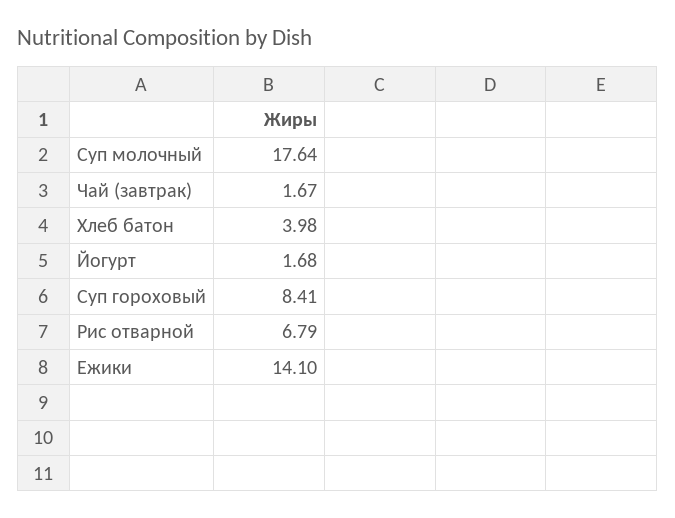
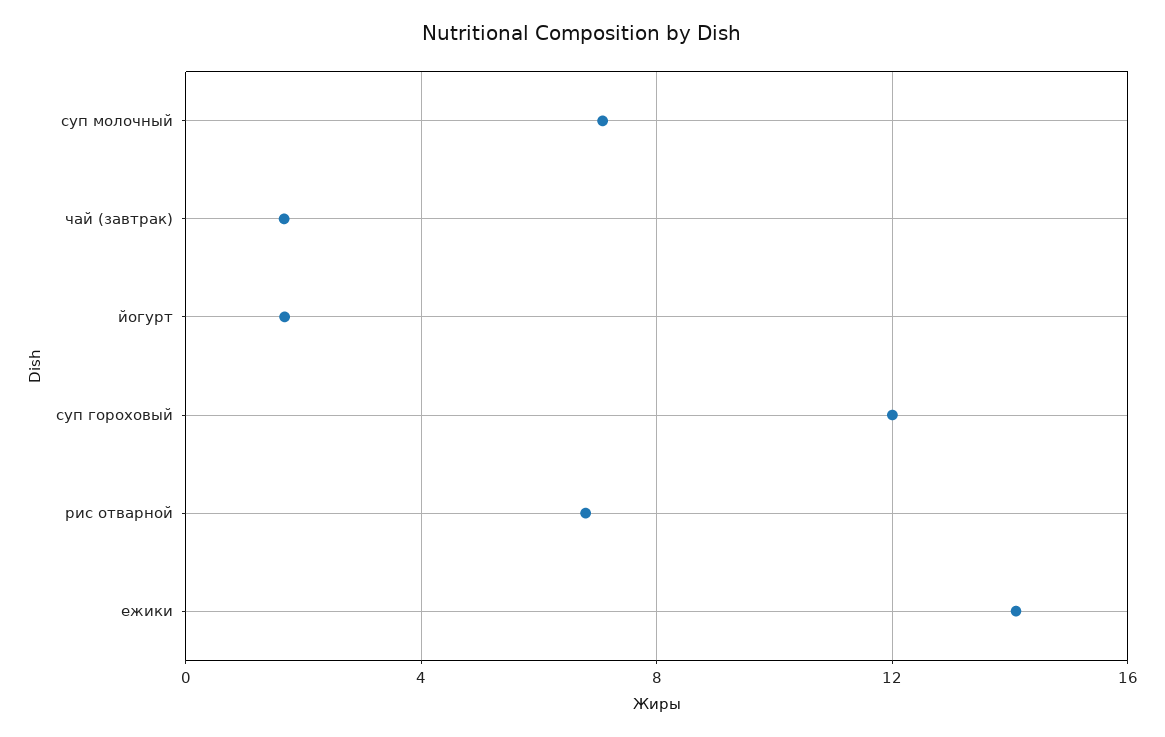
Суп молочный: 17.64 -> 7
Хлеб батон: 3.98 -> none
Суп гороховый: 8.41 -> 12

